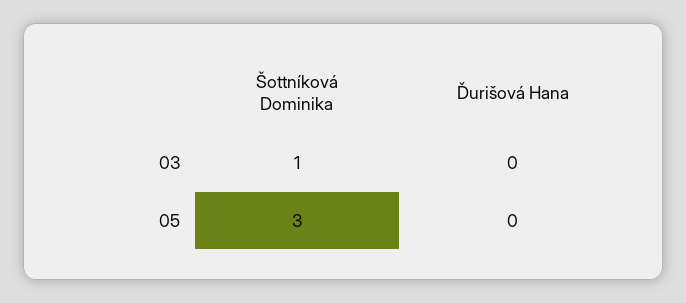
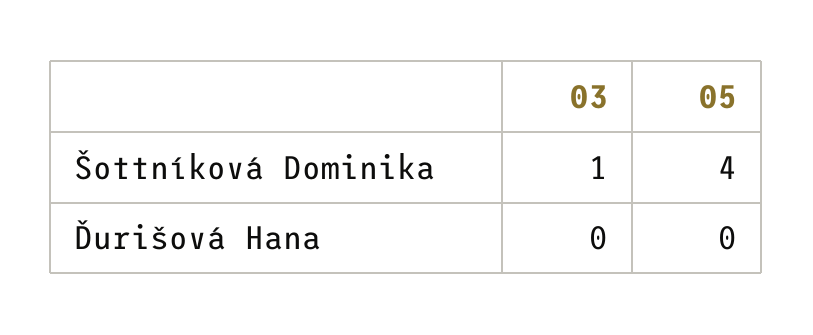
Šottníková Dominika, 05: 3 -> 4

